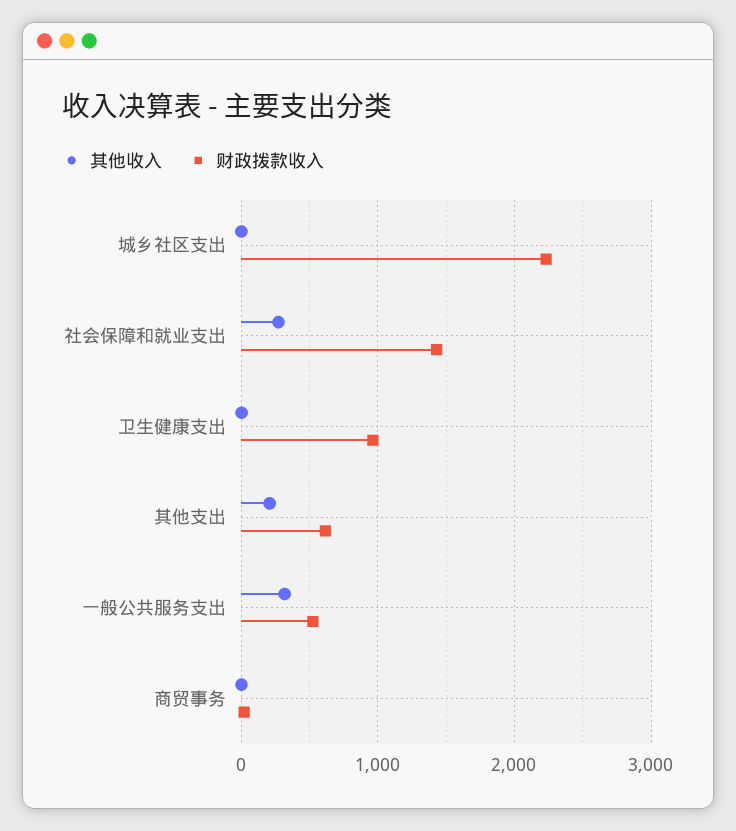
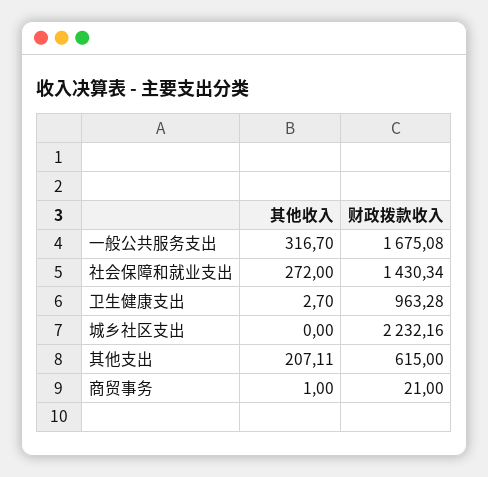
财政拨款收入, 一般公共服务支出: 500 -> 1675.08

